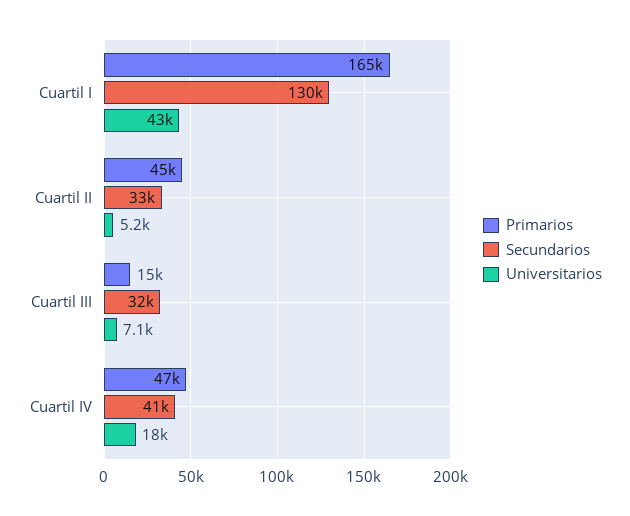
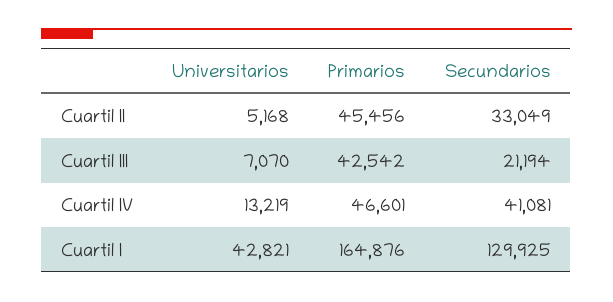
Primarios, Cuartil III: 15000 -> 42542
Secundarios, Cuartil III: 32000 -> 21194
Universitarios, Cuartil IV: 18000 -> 13219

